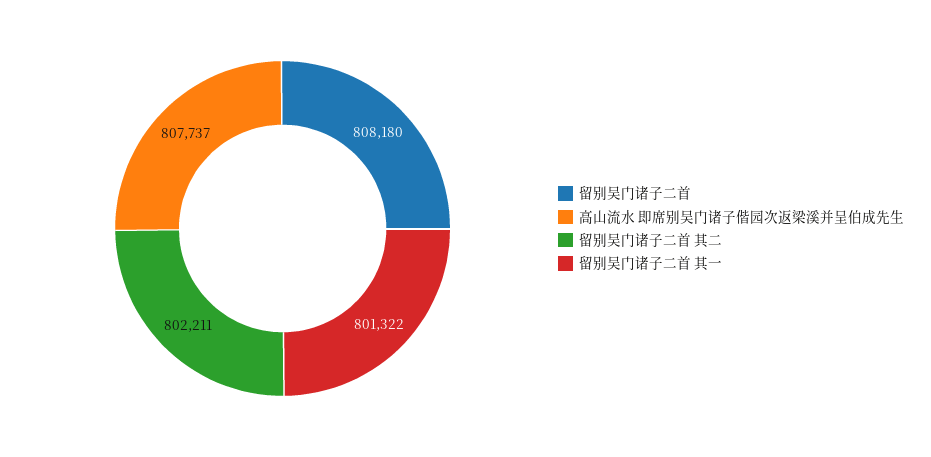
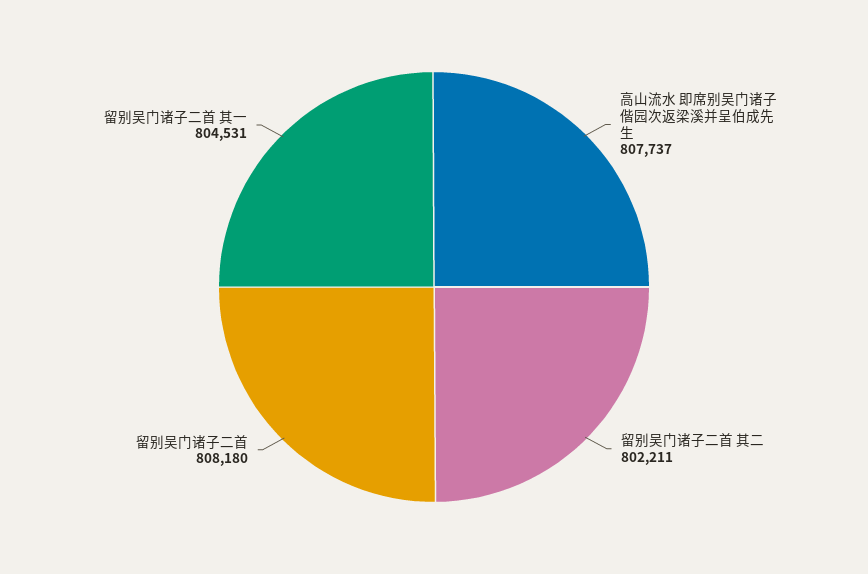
留别吴门诸子二首 其一: 801322 -> 804531

